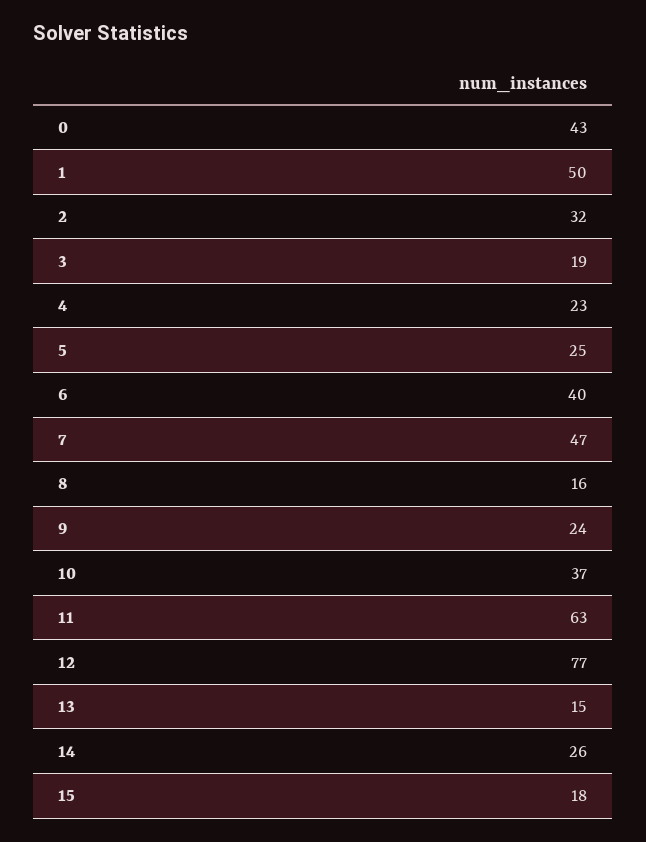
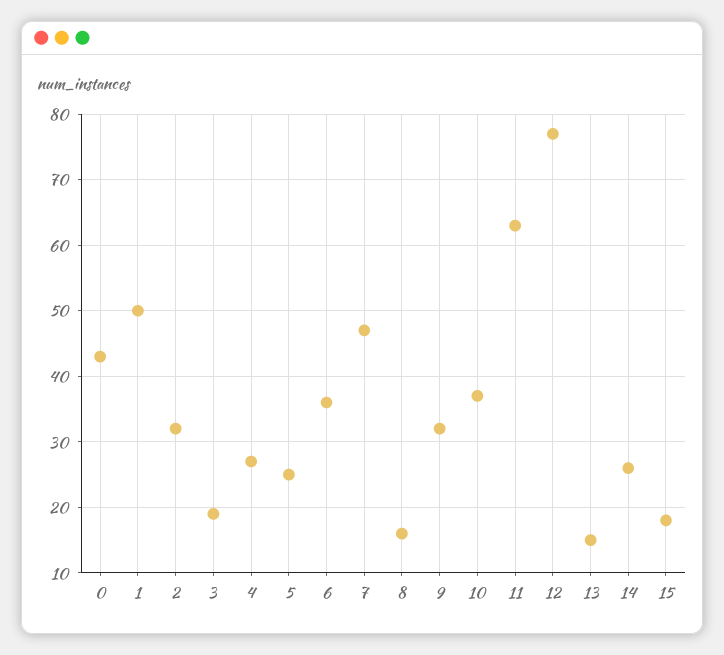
4: 23 -> 27
6: 40 -> 36
9: 24 -> 32

